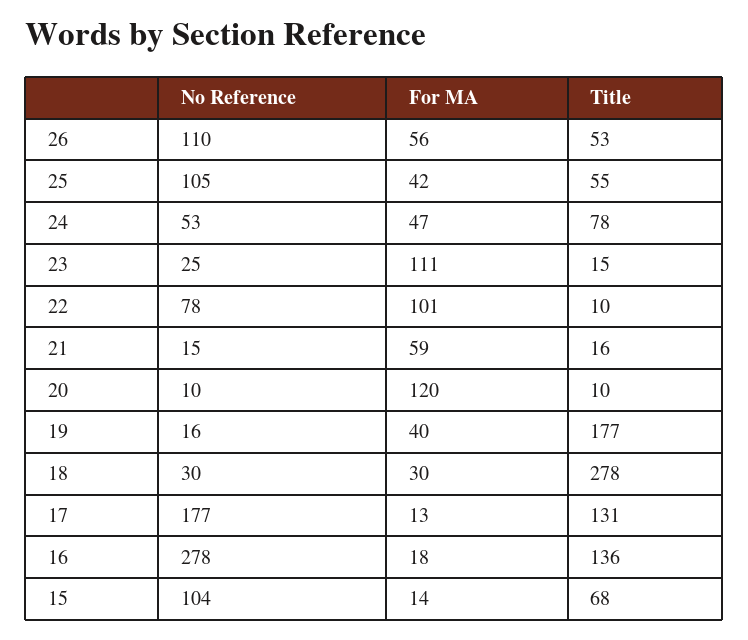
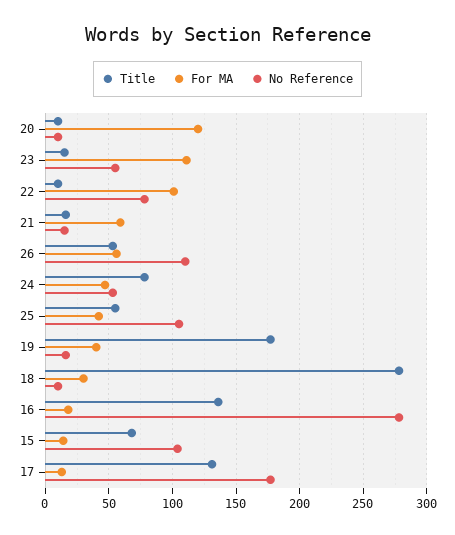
No Reference, 23: 25 -> 55
No Reference, 18: 30 -> 10

